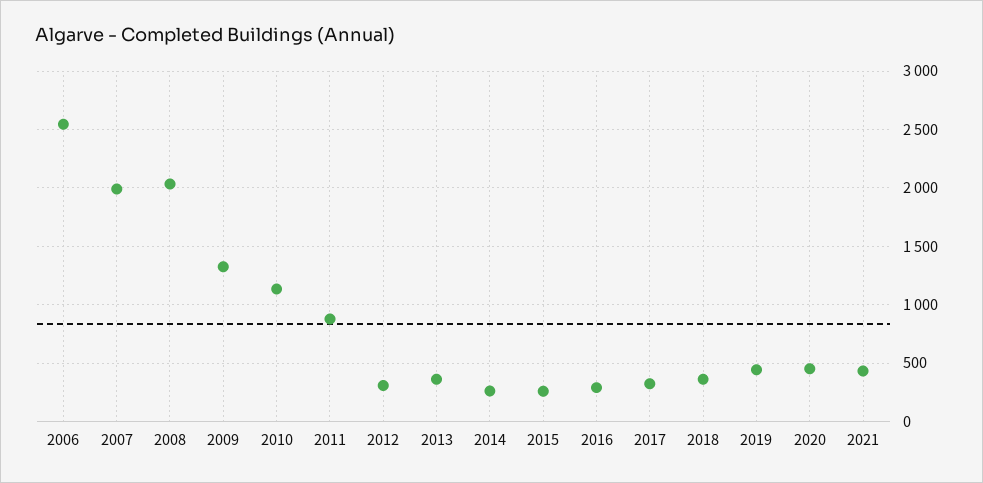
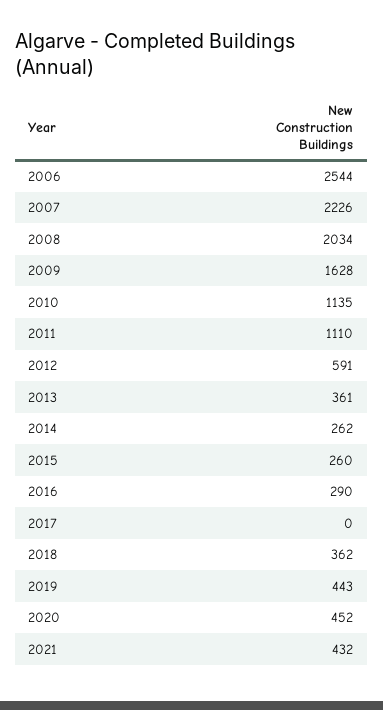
2007: 2000 -> 2226
2009: 1300 -> 1628
2011: 900 -> 1110
2012: 300 -> 591
2017: 300 -> 0

